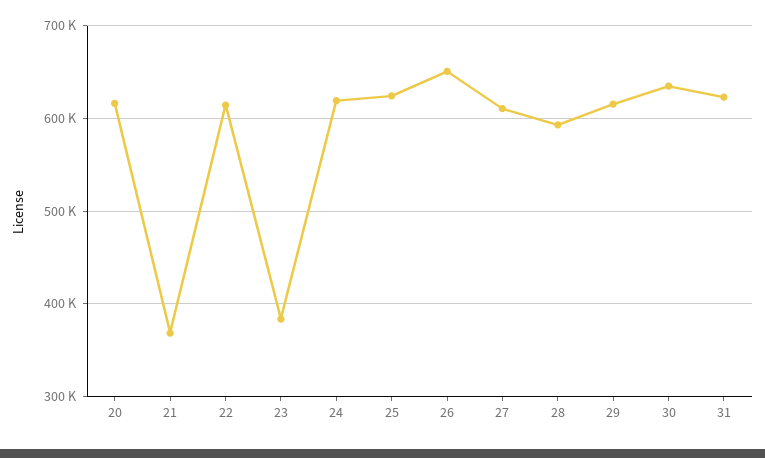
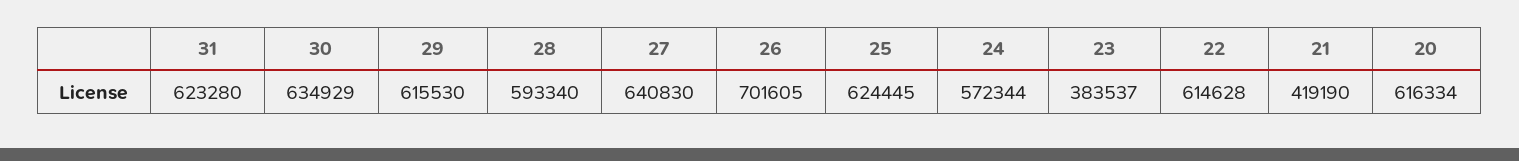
21: 370000 -> 419190
24: 620000 -> 572344
26: 650000 -> 701605
27: 610000 -> 640830

